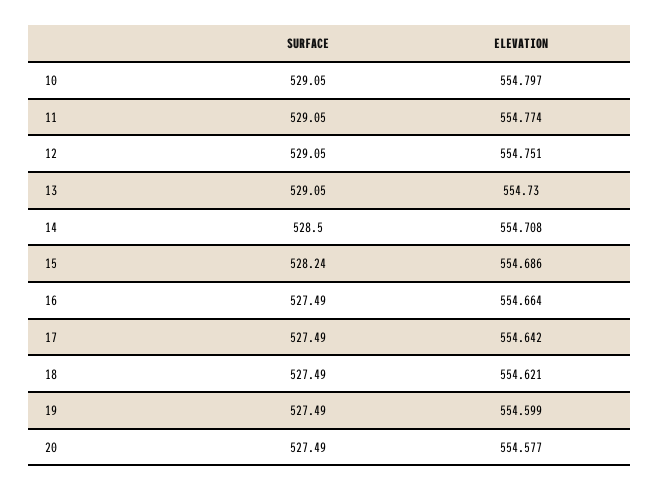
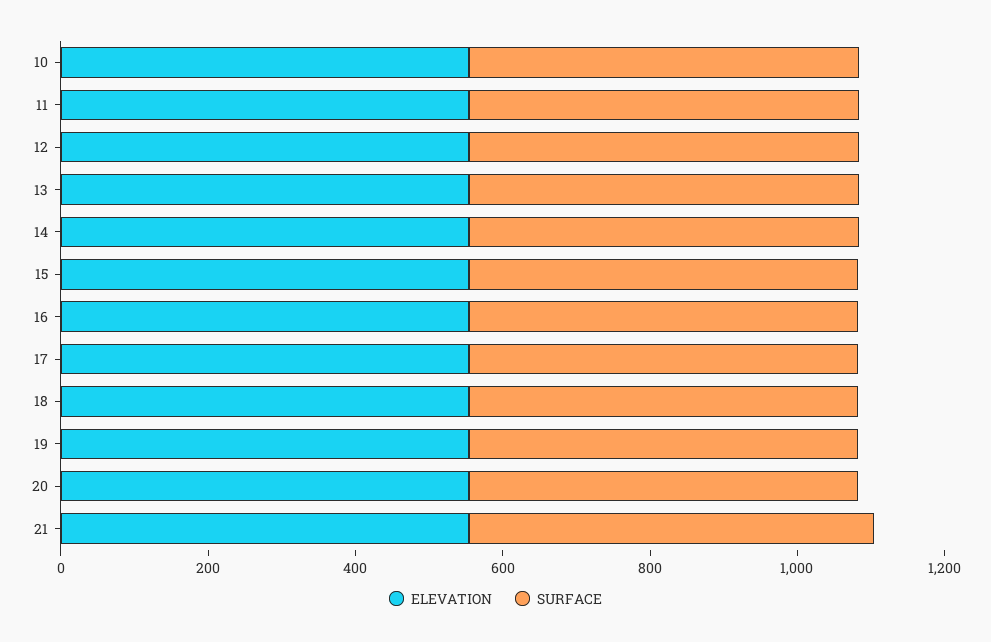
ELEVATION, 21: none -> 550
SURFACE, 21: none -> 550

